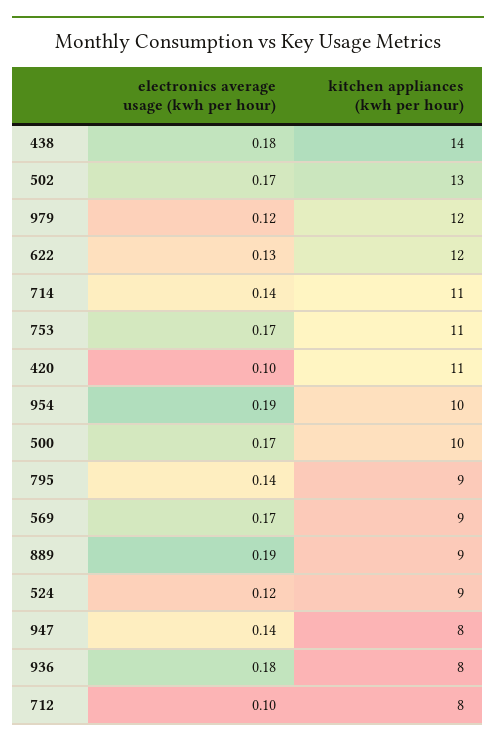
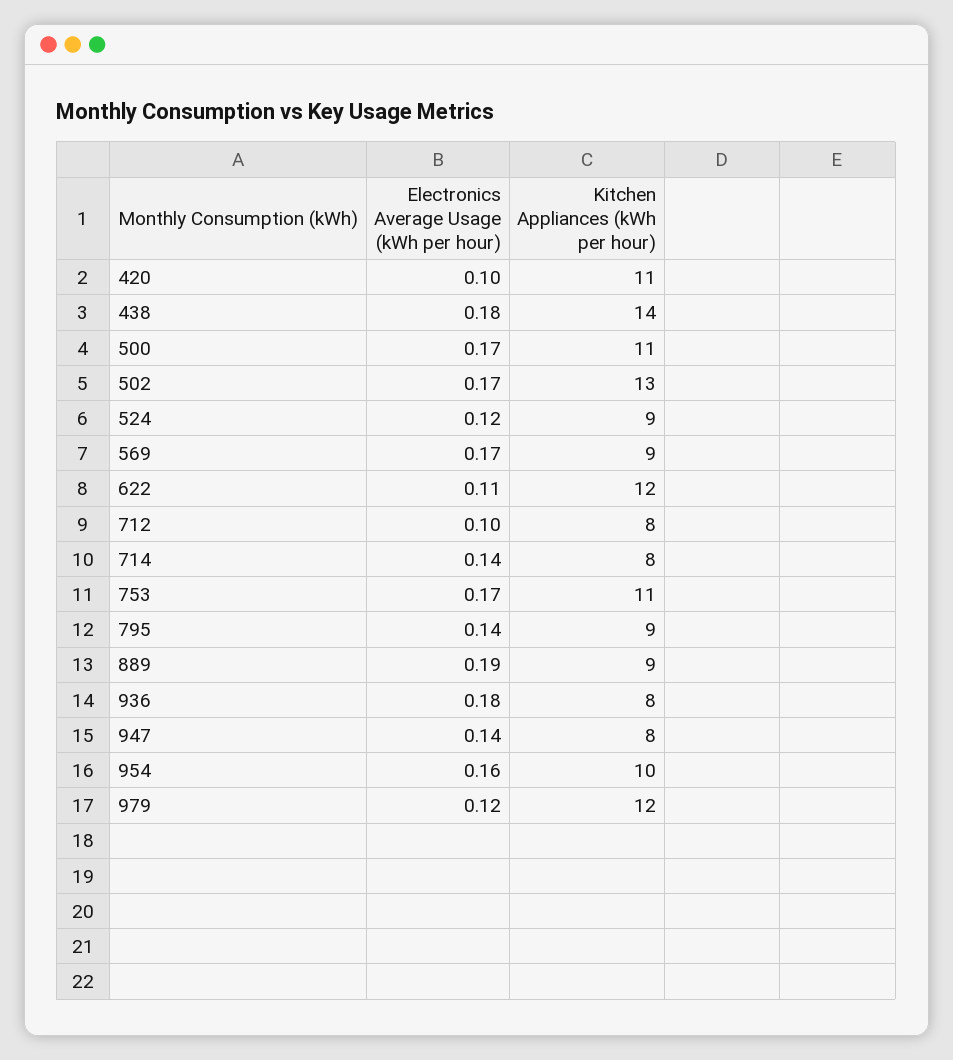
electronics average usage (kwh per hour), 622: 0.13 -> 0.11
kitchen appliances (kwh per hour), 714: 11 -> 8
electronics average usage (kwh per hour), 954: 0.19 -> 0.16
kitchen appliances (kwh per hour), 500: 10 -> 11

